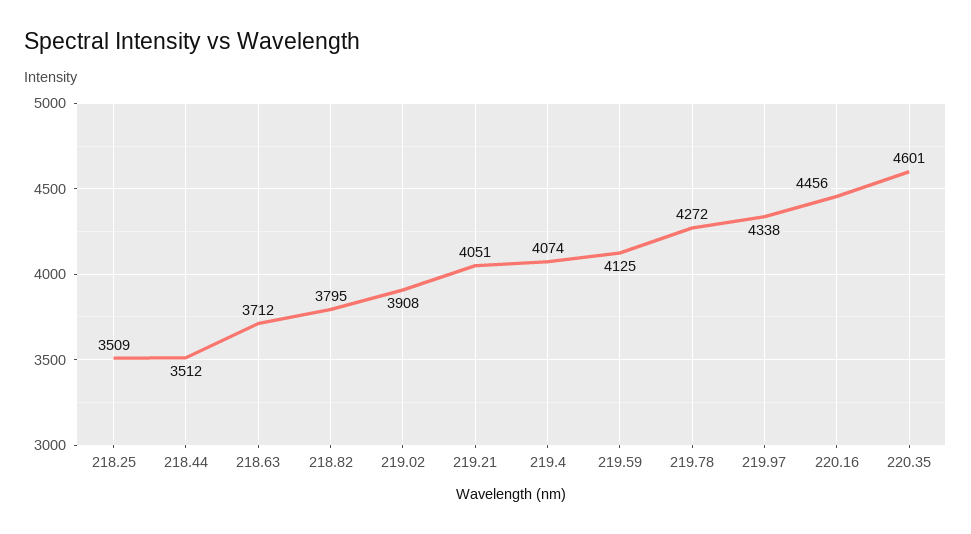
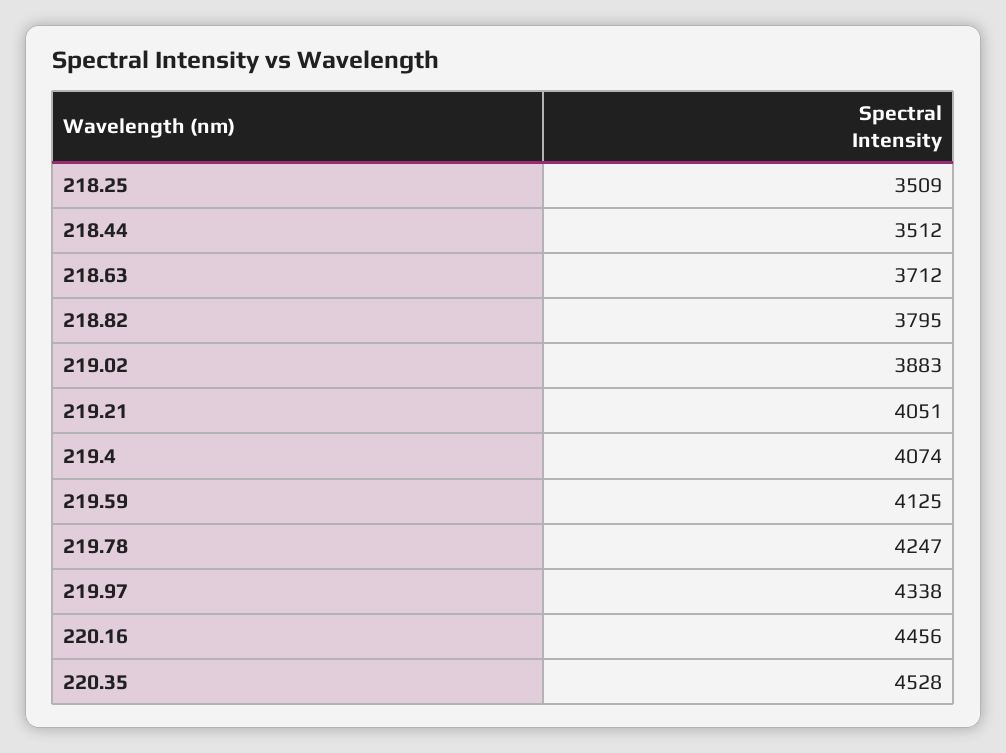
219.02: 3908 -> 3883
219.78: 4272 -> 4247
220.35: 4601 -> 4528

